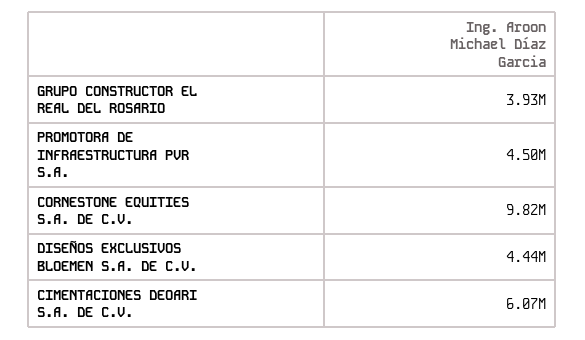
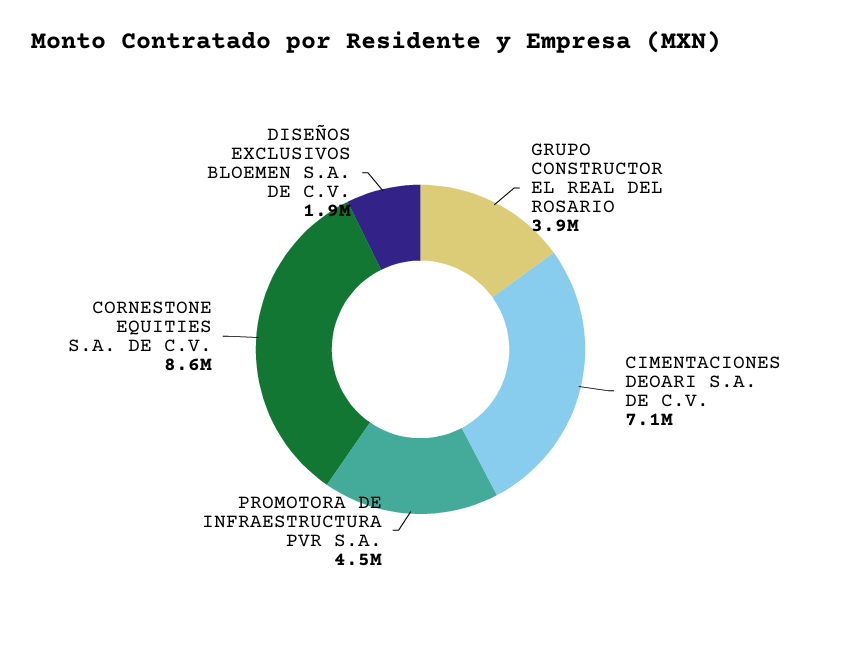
CORNESTONE EQUITIES S.A. DE C.V.: 9820000 -> 8600000
DISEÑOS EXCLUSIVOS BLOEMEN S.A. DE C.V.: 4440000 -> 1900000
CIMENTACIONES DEOARI S.A. DE C.V.: 6070000 -> 7100000

